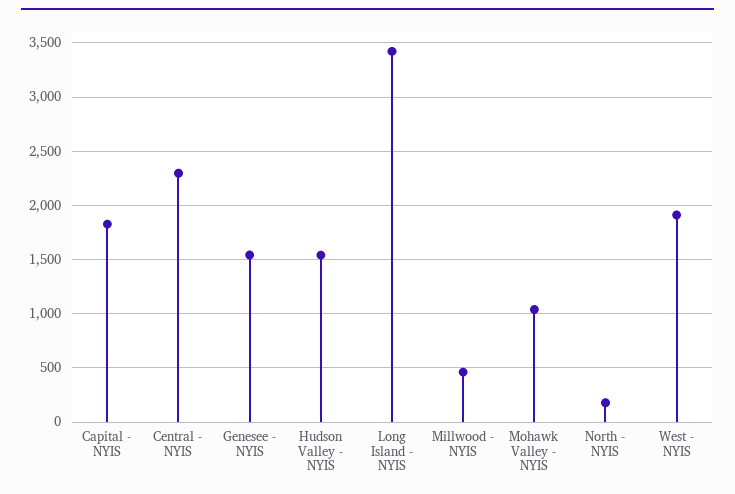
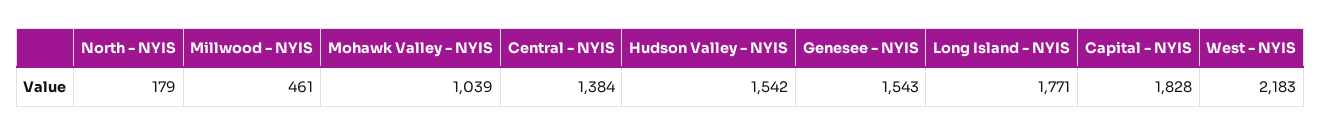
Central - NYIS: 2300 -> 1384
Long Island - NYIS: 3400 -> 1771
West - NYIS: 1900 -> 2183

